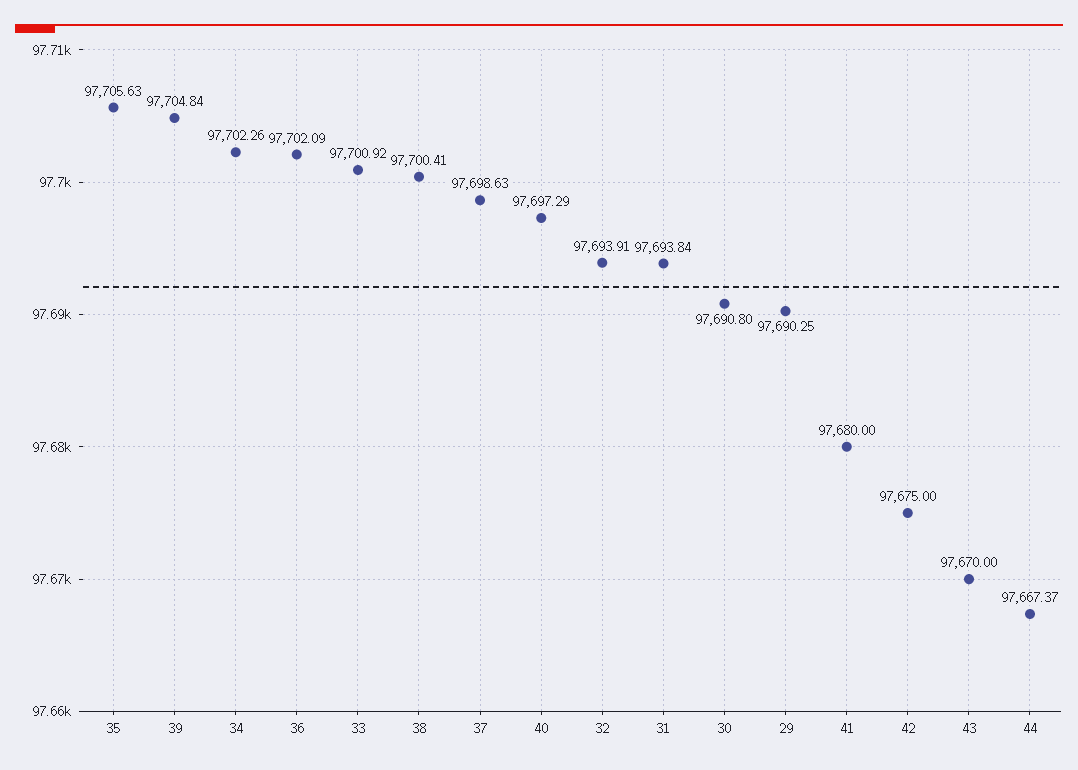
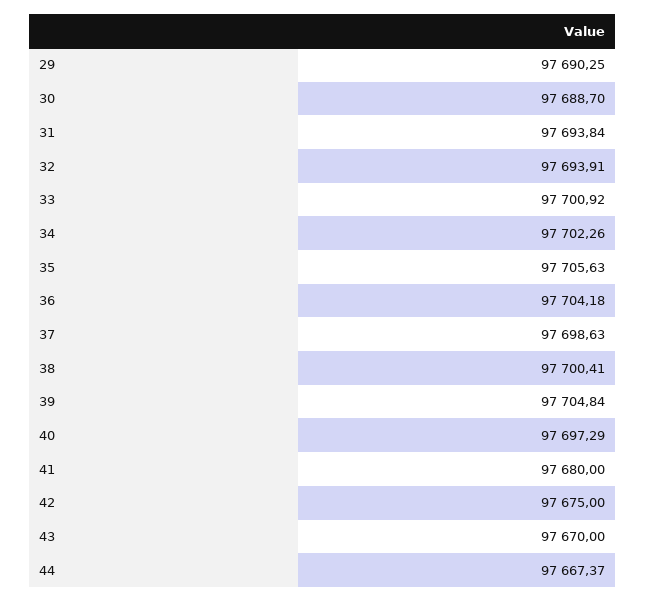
36: 97702.09 -> 97704.18
30: 97690.8 -> 97688.7

